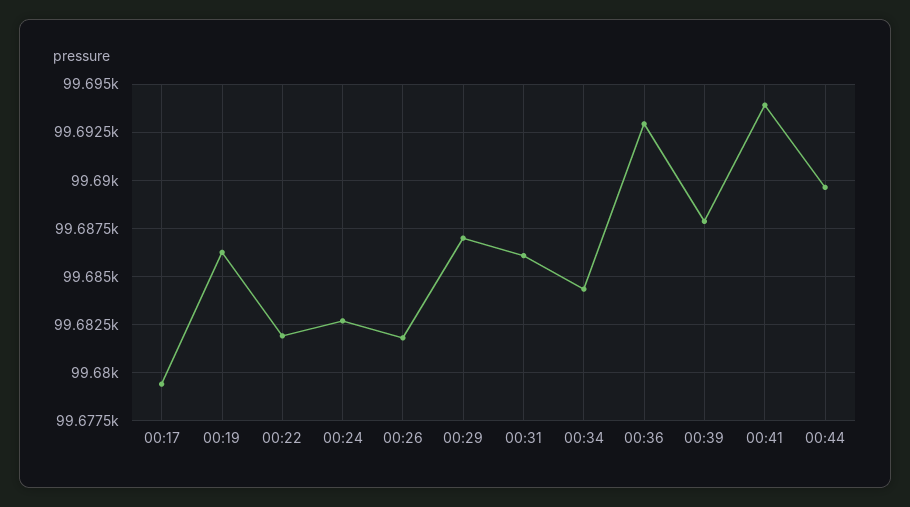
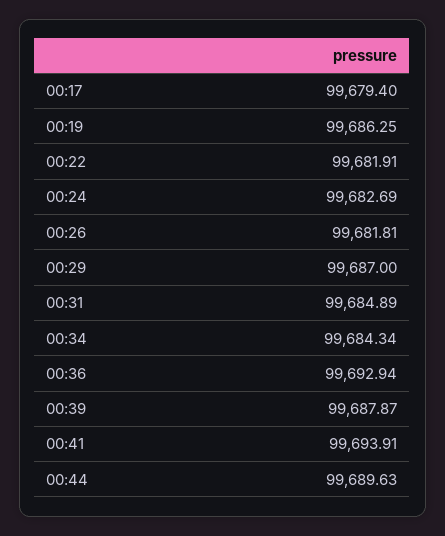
00:31: 99686 -> 99684.89

